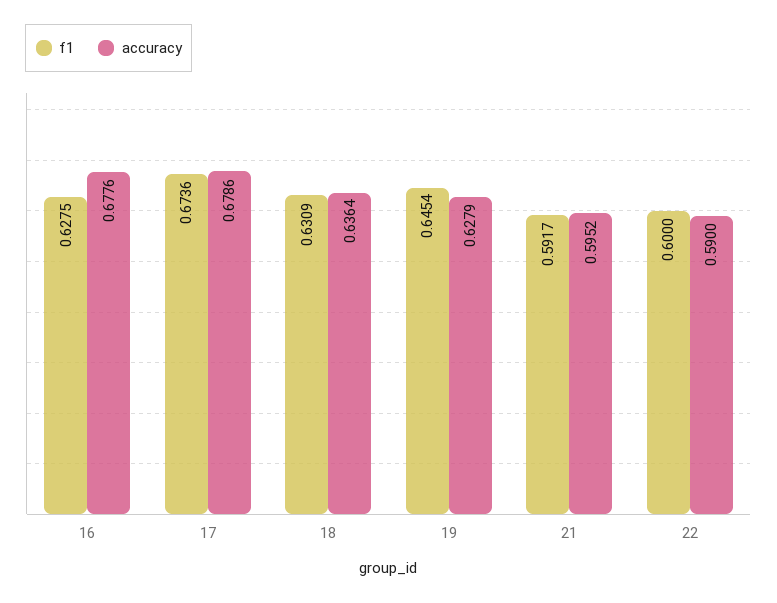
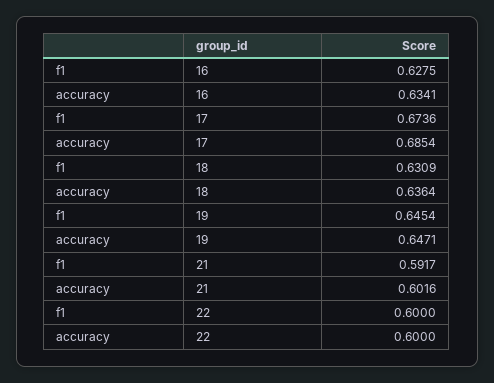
accuracy, 16: 0.6776 -> 0.6341
accuracy, 17: 0.6786 -> 0.6854
accuracy, 19: 0.6279 -> 0.6471
accuracy, 21: 0.5952 -> 0.6016
accuracy, 22: 0.59 -> 0.6

